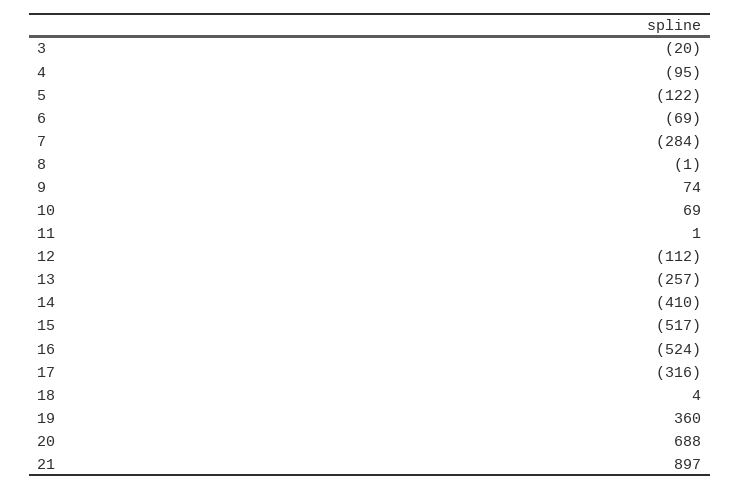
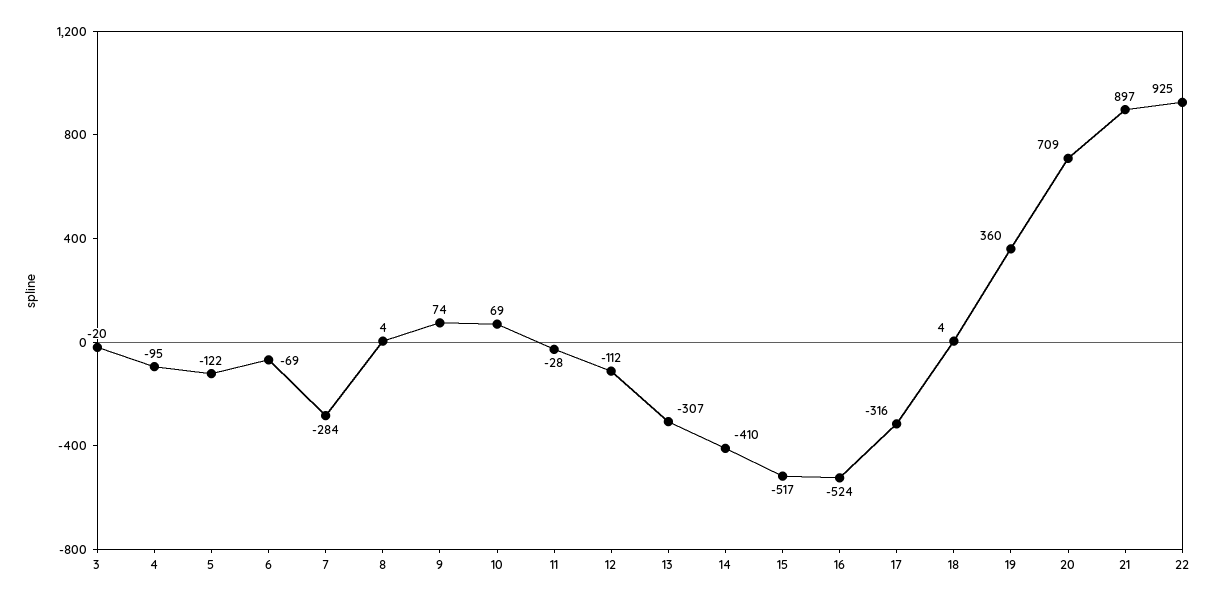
8: -1 -> 4
11: 1 -> -28
13: -257 -> -307
20: 688 -> 709
22: none -> 925

